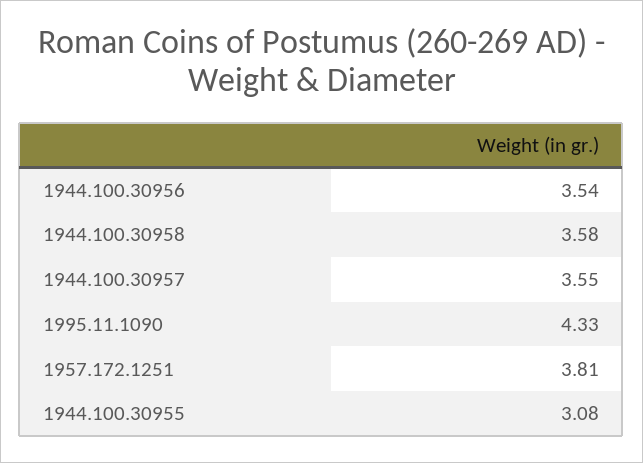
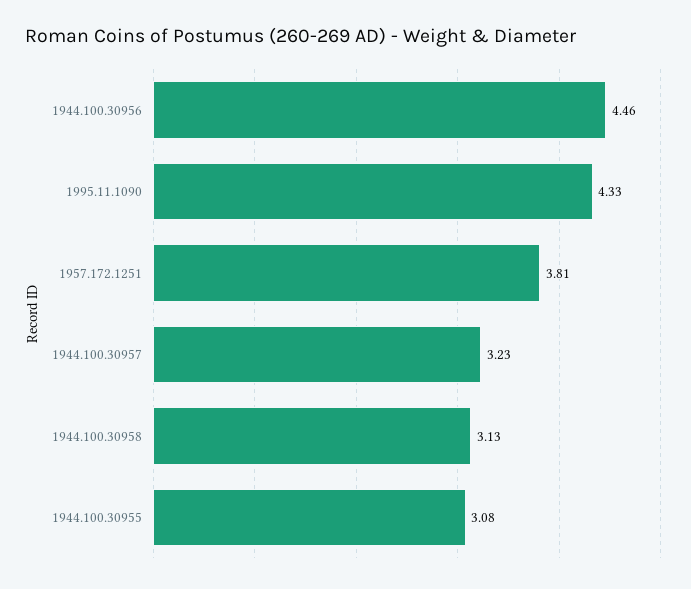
1944.100.30956: 3.54 -> 4.46
1944.100.30958: 3.58 -> 3.13
1944.100.30957: 3.55 -> 3.23

